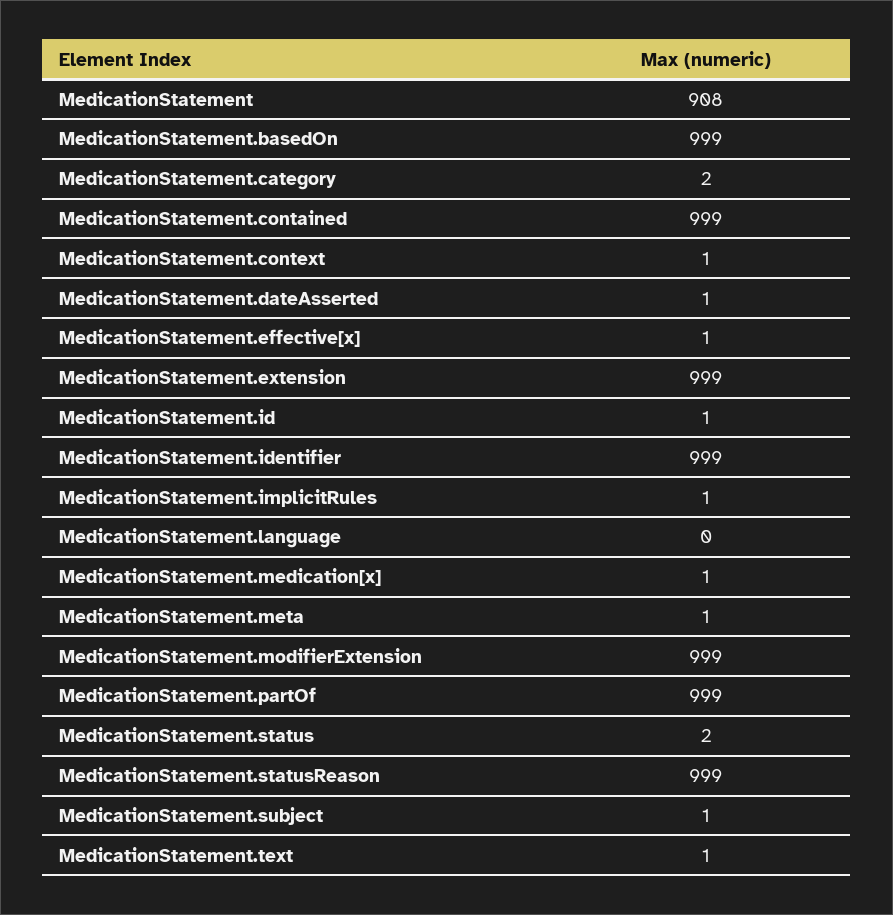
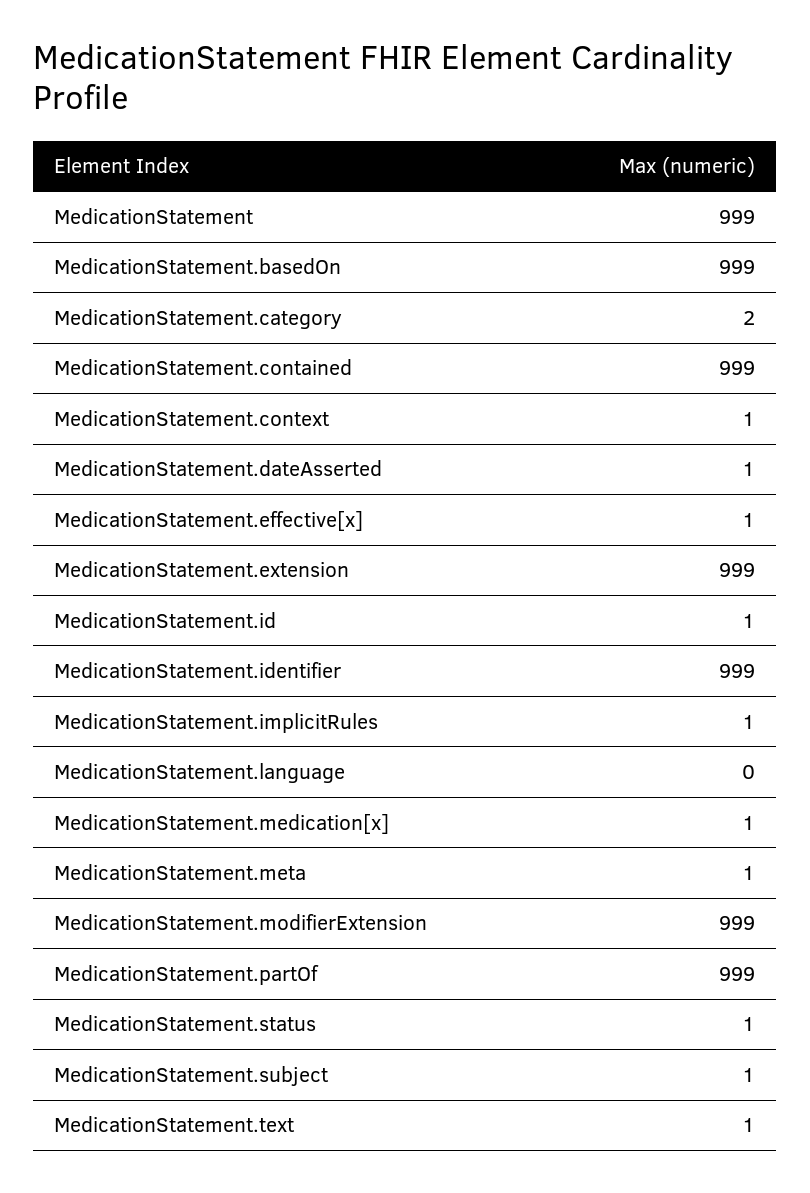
MedicationStatement: 908 -> 999
MedicationStatement.status: 2 -> 1
MedicationStatement.statusReason: 999 -> none

